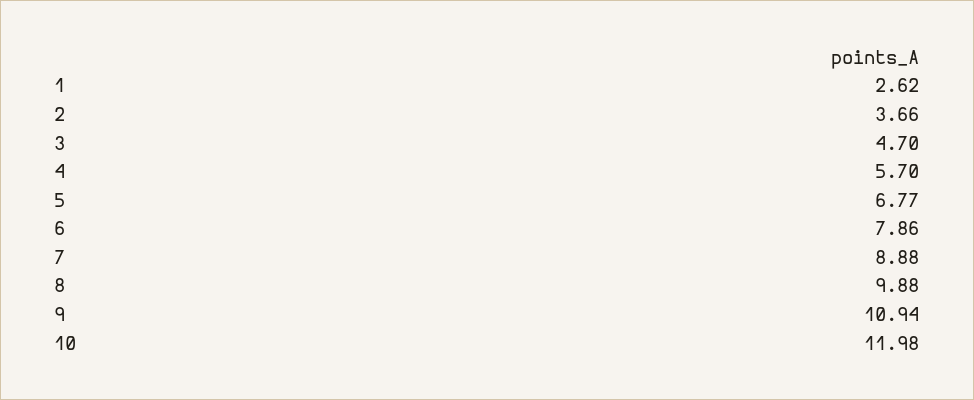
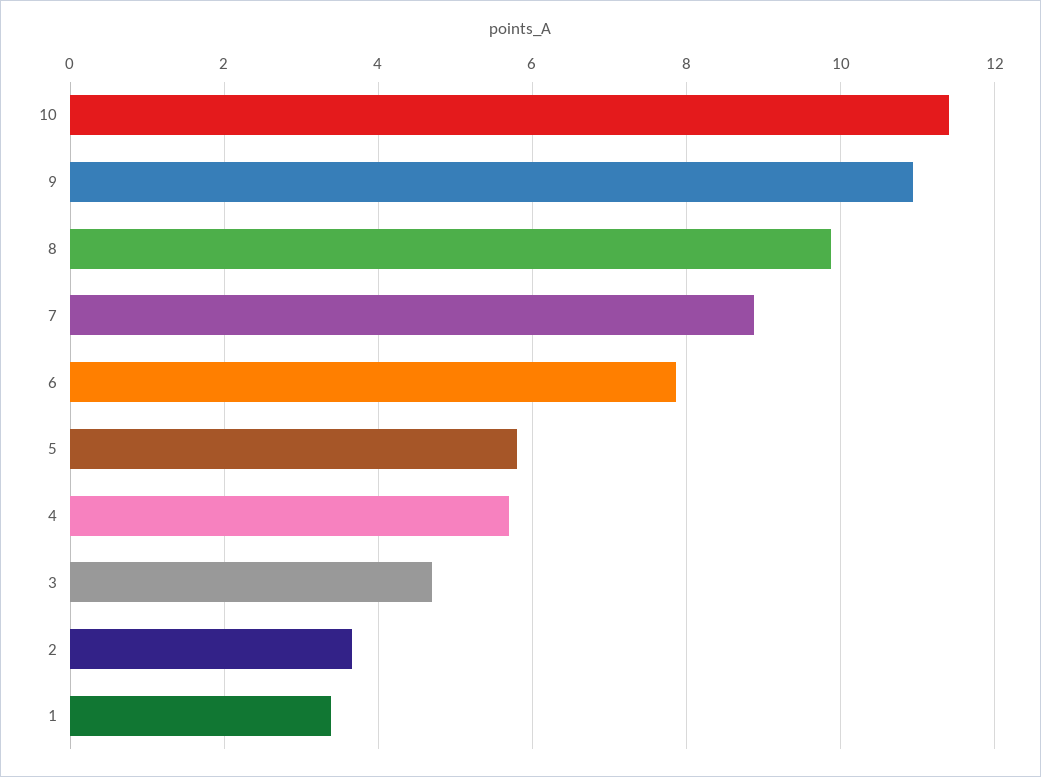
1: 2.62 -> 3.4
5: 6.77 -> 5.8
10: 11.98 -> 11.4

